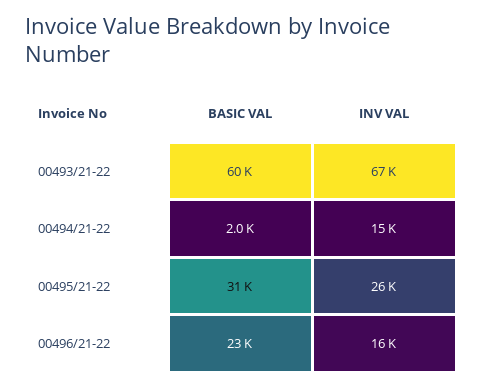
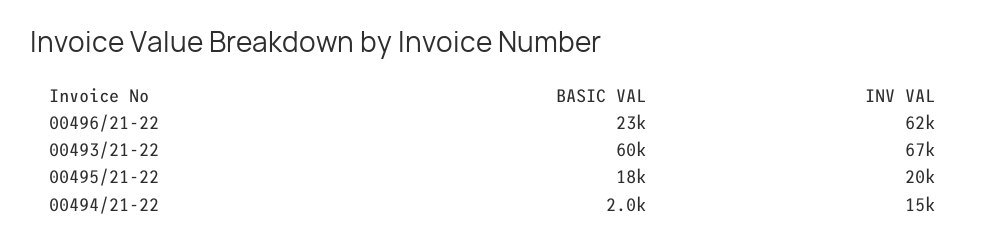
BASIC VAL, 00495/21-22: 31000 -> 18000
INV VAL, 00495/21-22: 26000 -> 20000
INV VAL, 00496/21-22: 16000 -> 62000

